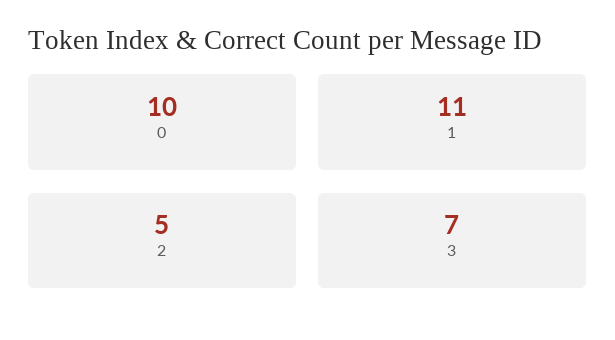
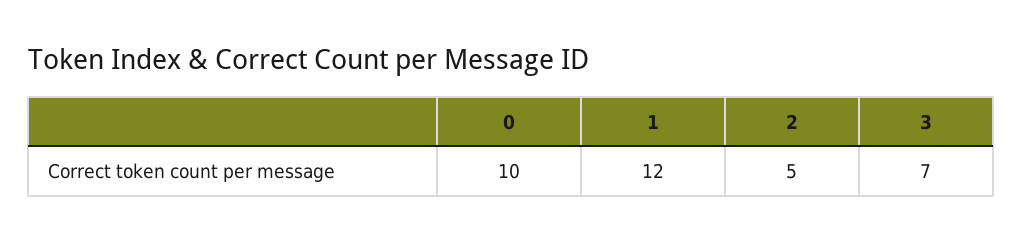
1: 11 -> 12

